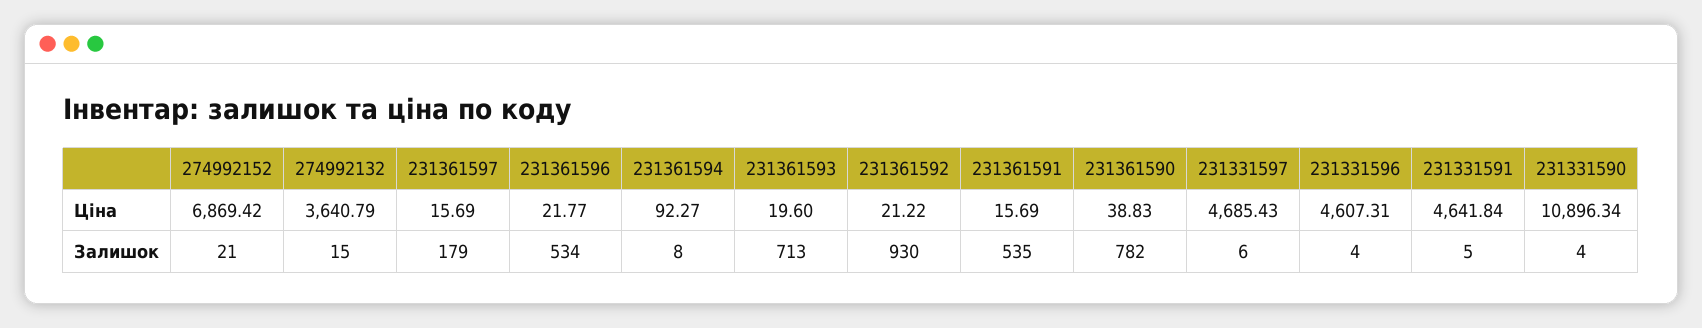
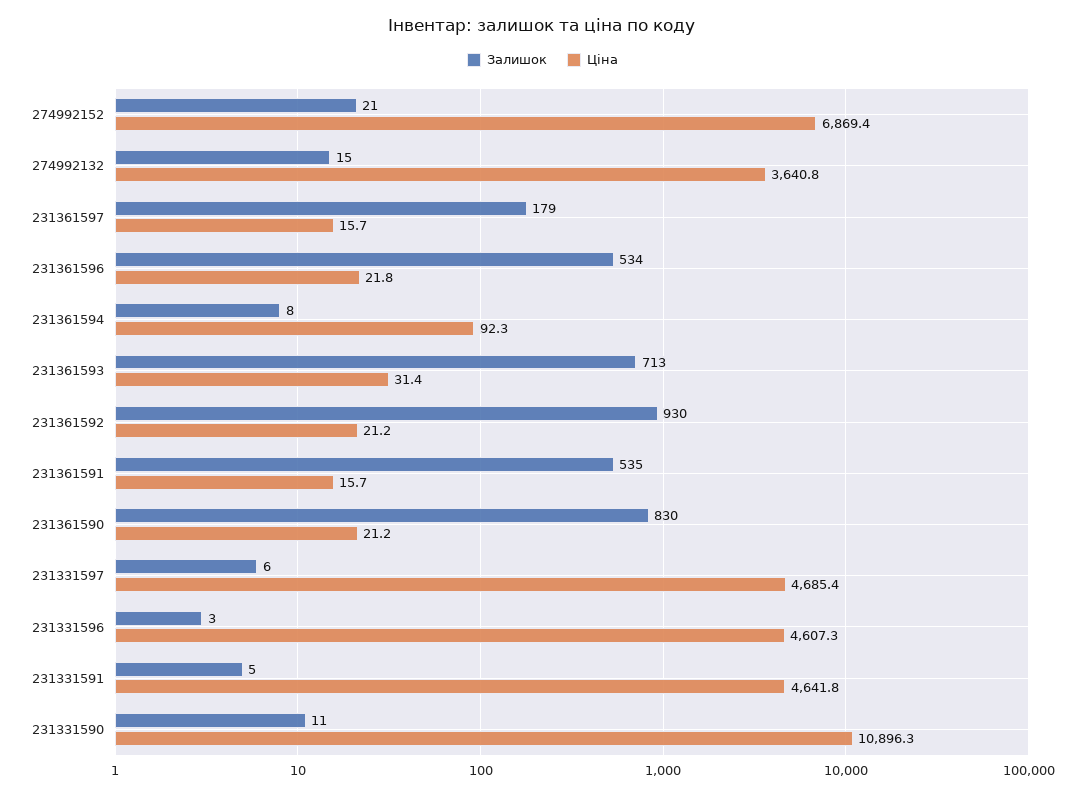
Ціна, 231361593: 19.6 -> 31.4
Ціна, 231361590: 38.83 -> 21.2
Залишок, 231361590: 782 -> 830
Залишок, 231331596: 4 -> 3
Залишок, 231331590: 4 -> 11

